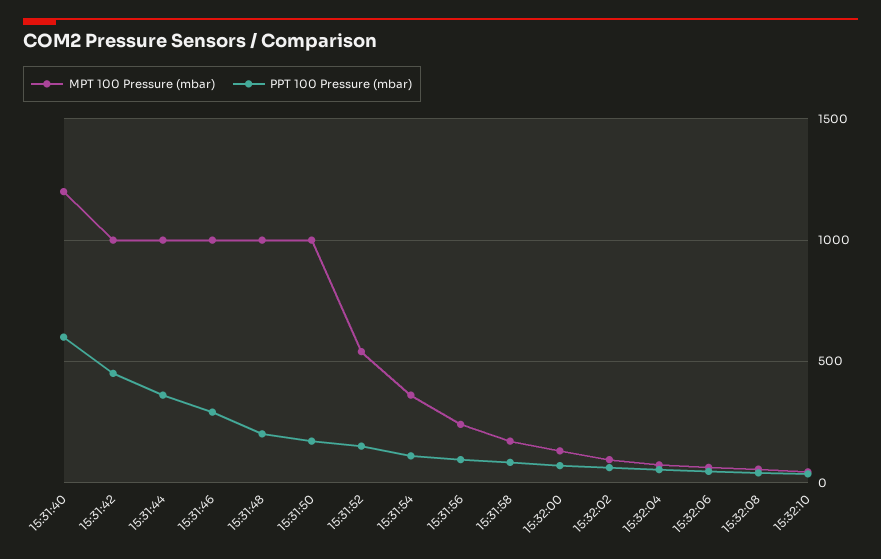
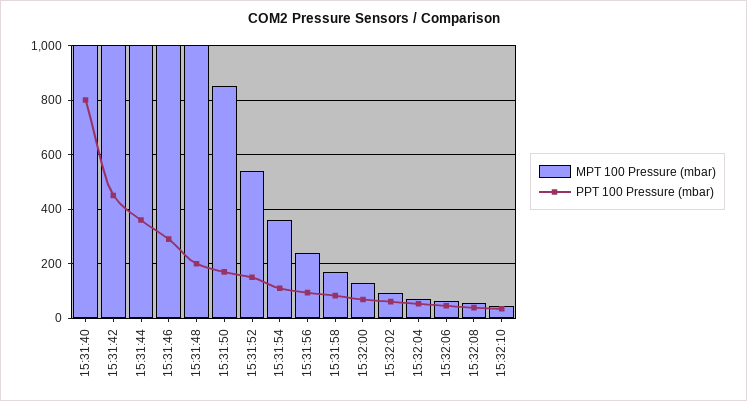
MPT 100 Pressure (mbar), 15:31:40: 1200 -> 1000
PPT 100 Pressure (mbar), 15:31:40: 600 -> 800
MPT 100 Pressure (mbar), 15:31:50: 1000 -> 850

